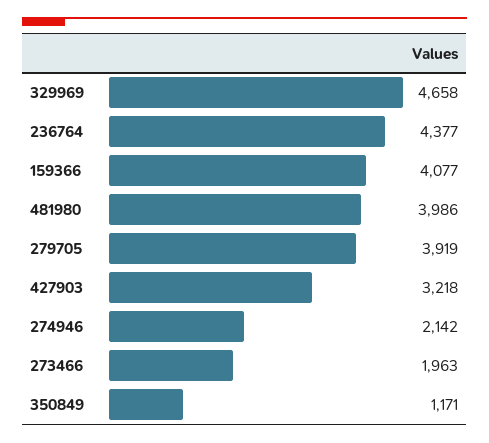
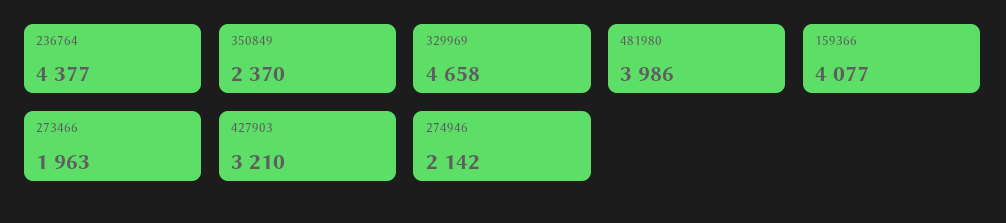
279705: 3919 -> none
427903: 3218 -> 3210
350849: 1171 -> 2370

